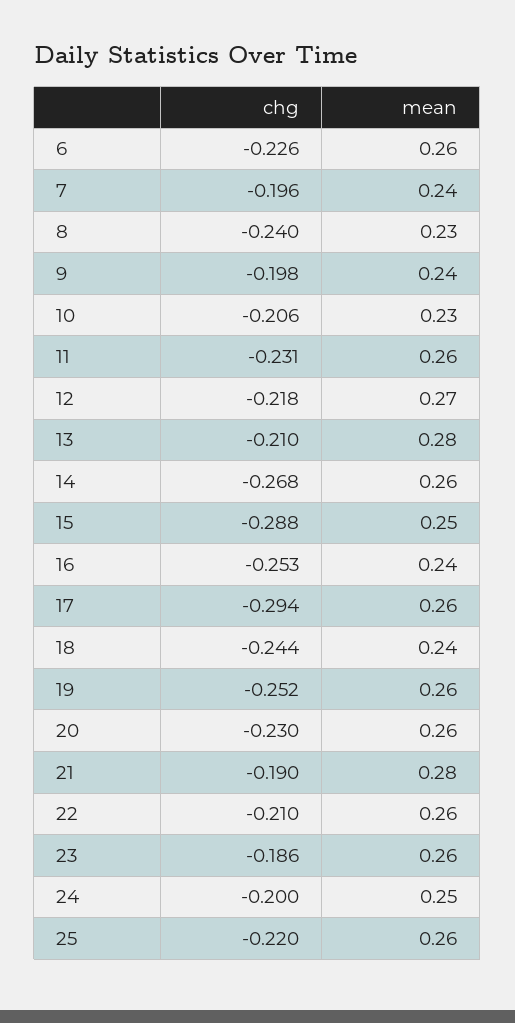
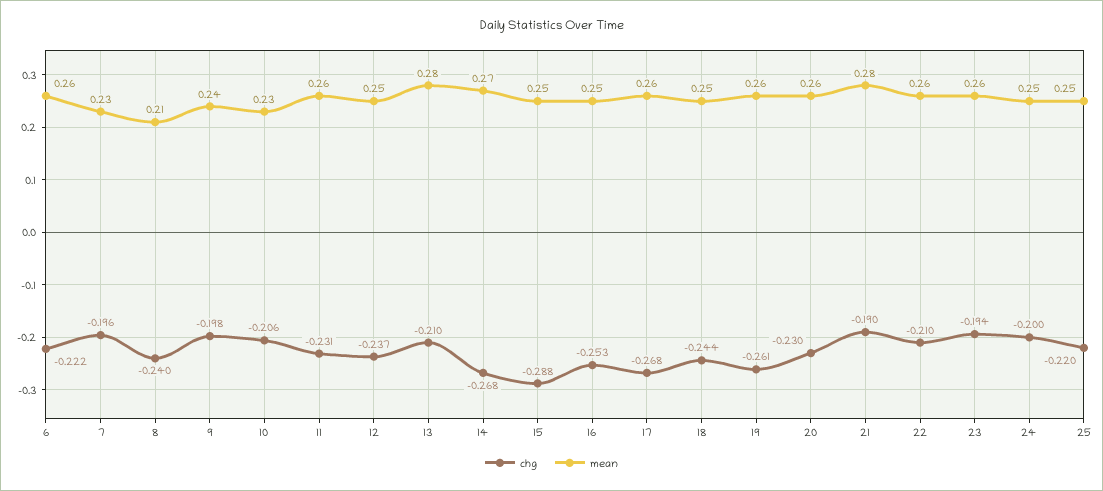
chg, 6: -0.226 -> -0.222
mean, 7: 0.24 -> 0.23
mean, 8: 0.23 -> 0.21
chg, 12: -0.218 -> -0.237
mean, 12: 0.27 -> 0.25
mean, 14: 0.26 -> 0.27
mean, 16: 0.24 -> 0.25
chg, 17: -0.294 -> -0.268
mean, 18: 0.24 -> 0.25
chg, 19: -0.252 -> -0.261
chg, 23: -0.186 -> -0.194
mean, 25: 0.26 -> 0.25

